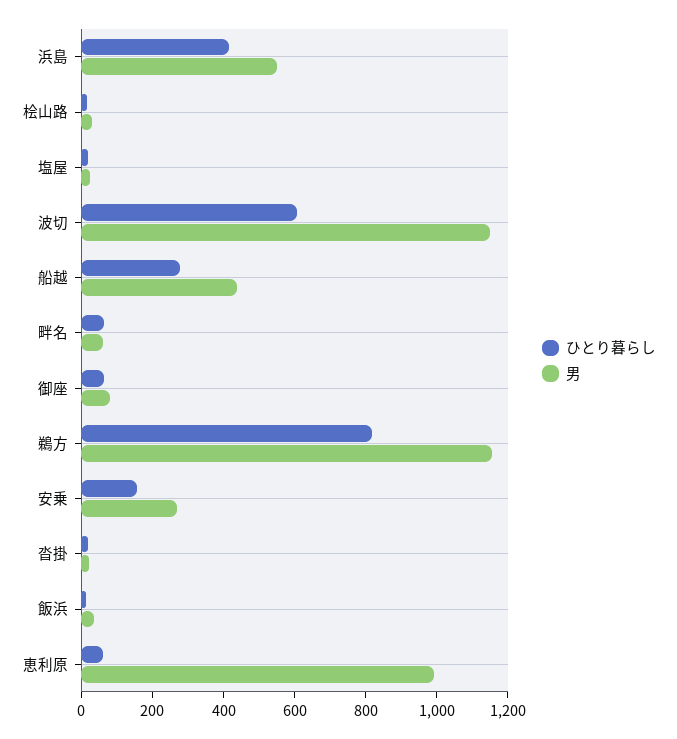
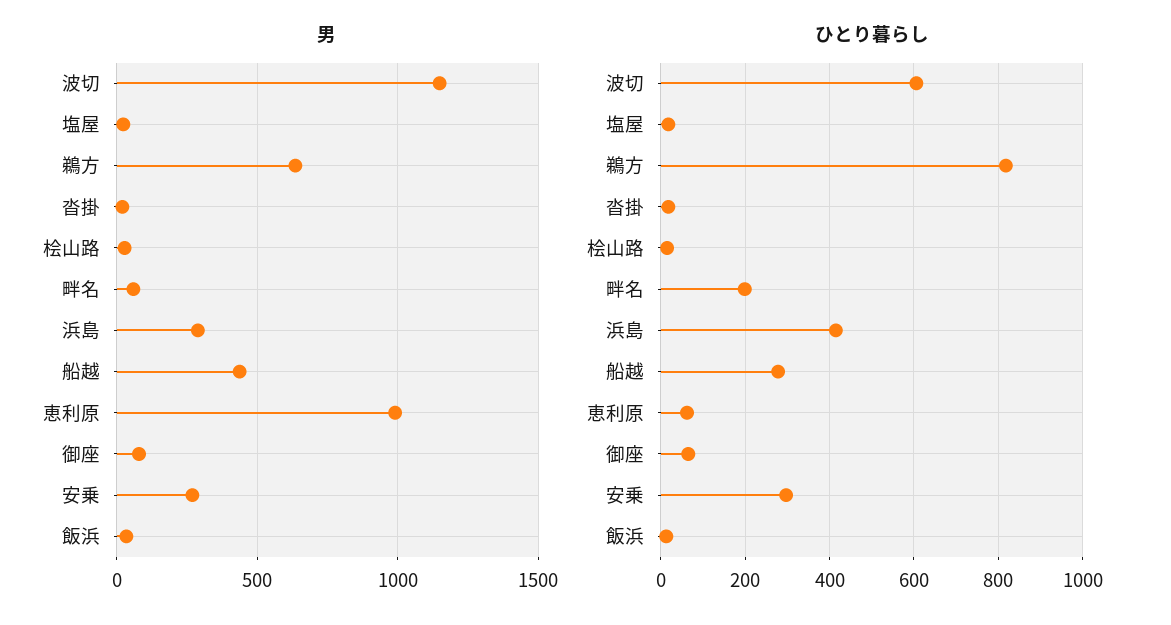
男, 浜島: 550 -> 300
ひとり暮らし, 畔名: 50 -> 200
男, 鵜方: 1150 -> 650
ひとり暮らし, 安乗: 150 -> 300

